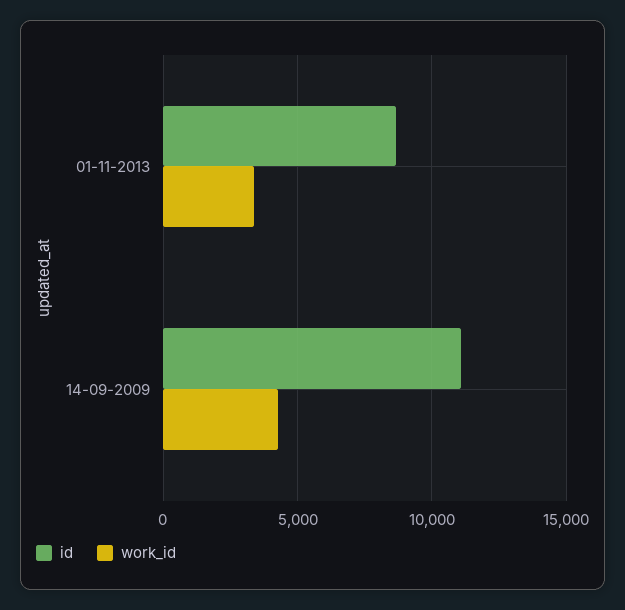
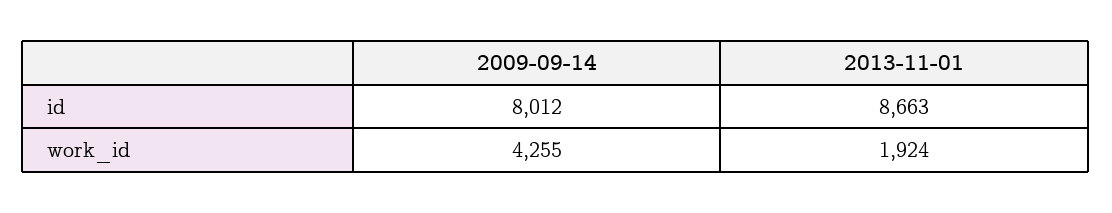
work_id, 01-11-2013: 3500 -> 1924
id, 14-09-2009: 11000 -> 8012

